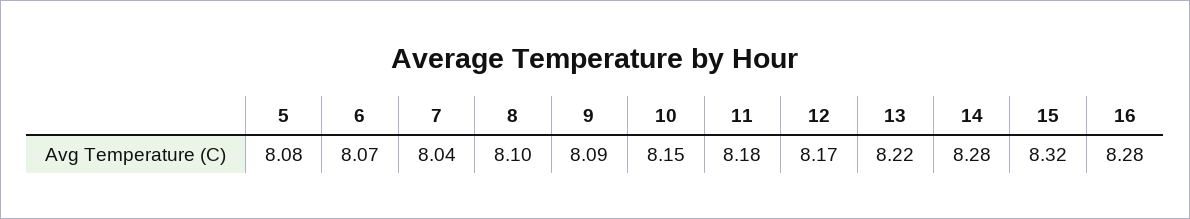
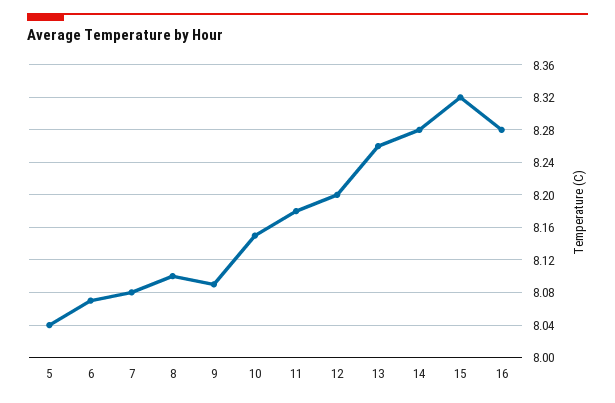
5: 8.08 -> 8.04
7: 8.04 -> 8.08
12: 8.17 -> 8.2
13: 8.22 -> 8.26

